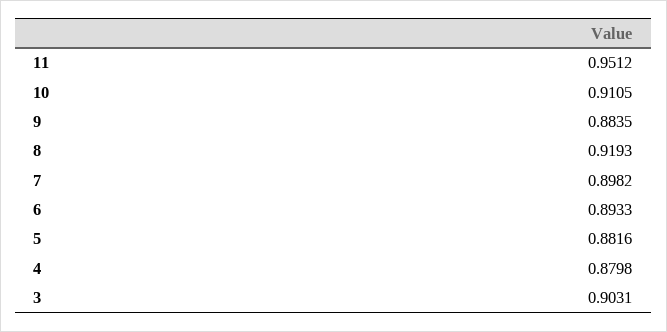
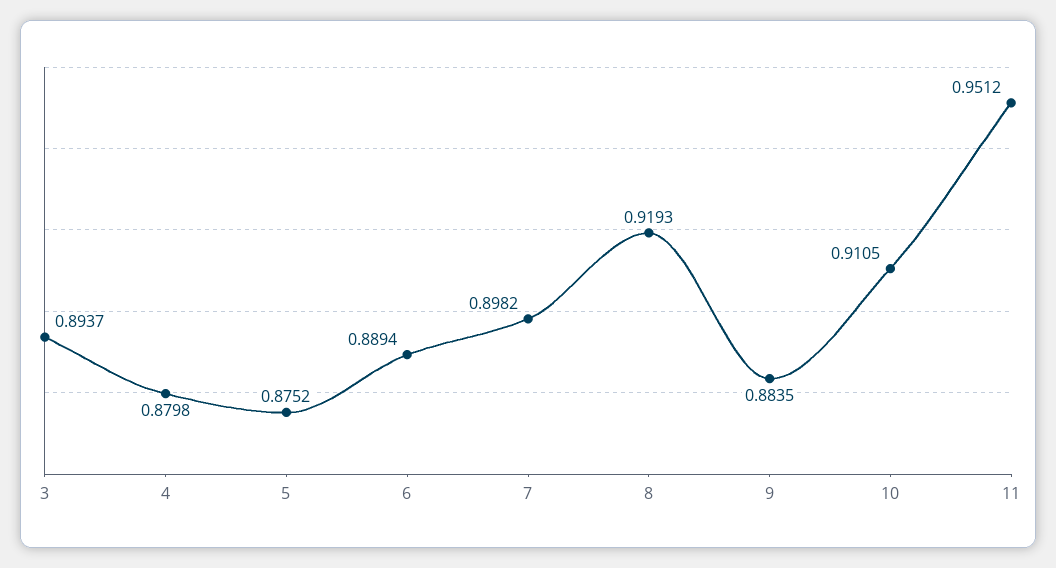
6: 0.8933 -> 0.8894
5: 0.8816 -> 0.8752
3: 0.9031 -> 0.8937

